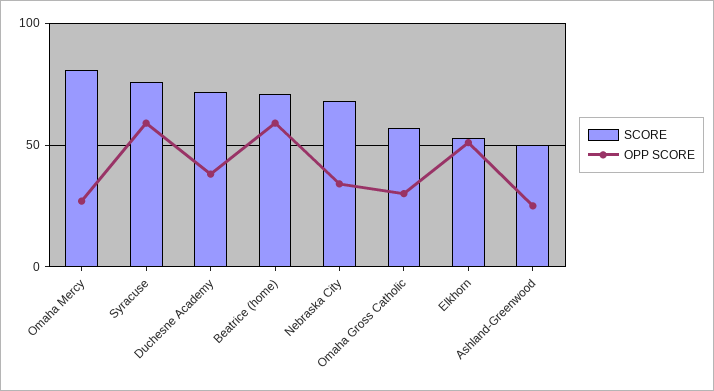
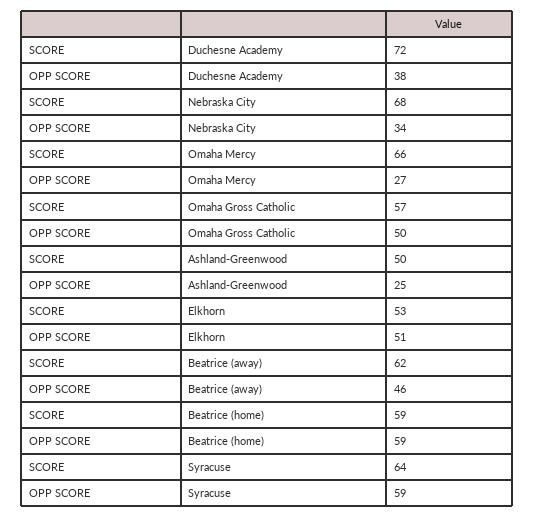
SCORE, Omaha Mercy: 80 -> 66
SCORE, Syracuse: 75 -> 64
SCORE, Beatrice (home): 70 -> 59
OPP SCORE, Omaha Gross Catholic: 30 -> 50
SCORE, Beatrice (away): none -> 62
OPP SCORE, Beatrice (away): none -> 46

